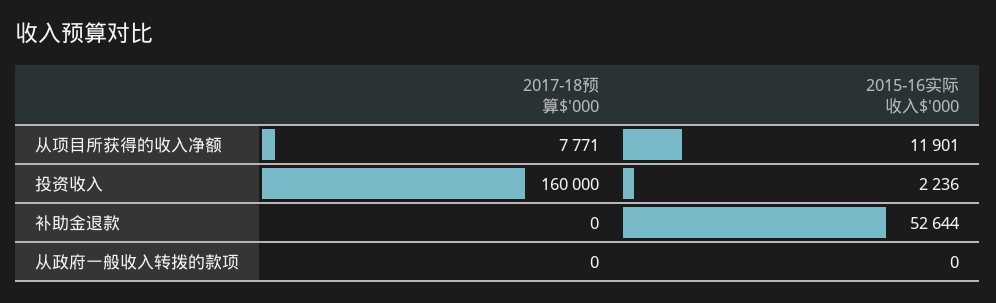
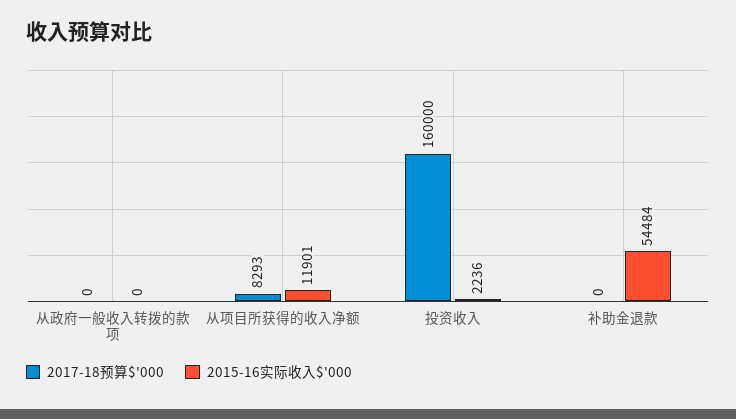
2017-18预算$'000, 从项目所获得的收入净额: 7771 -> 8293
2015-16实际收入$'000, 补助金退款: 52644 -> 54484

